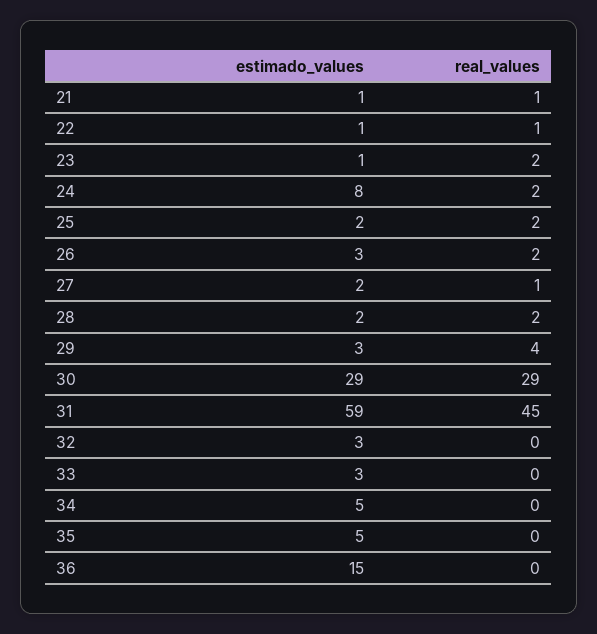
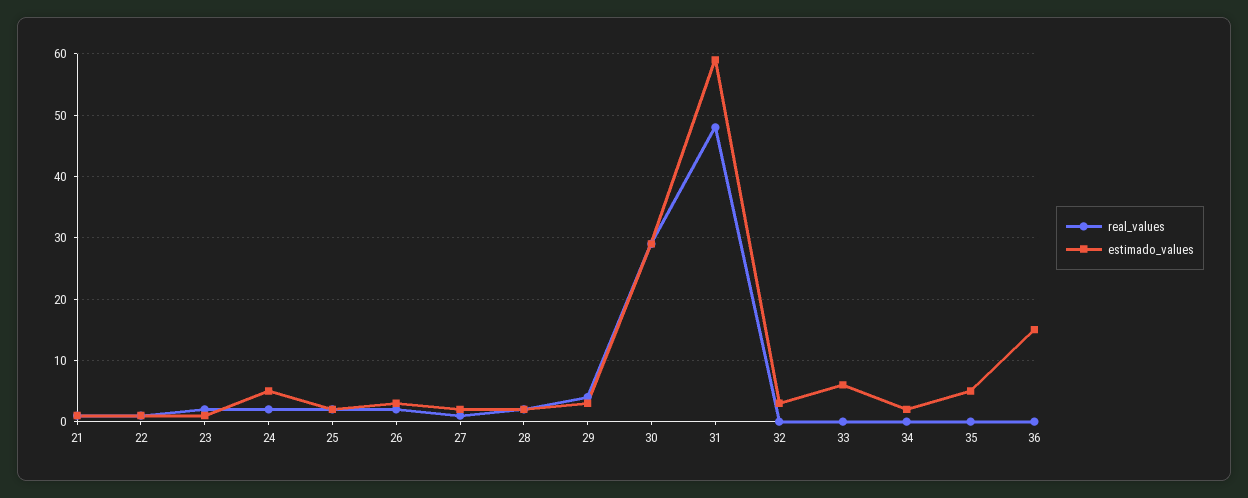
estimado_values, 24: 8 -> 5
real_values, 31: 45 -> 48
estimado_values, 33: 3 -> 6
estimado_values, 34: 5 -> 2

